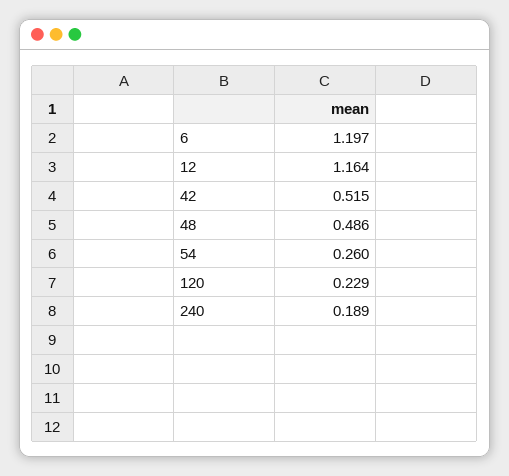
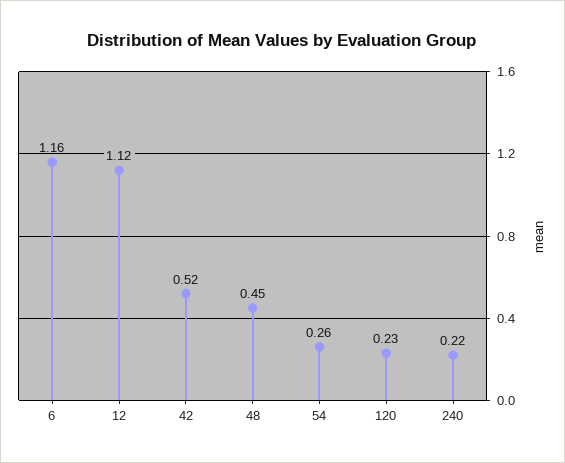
6: 1.197 -> 1.16
12: 1.164 -> 1.12
48: 0.486 -> 0.45
240: 0.189 -> 0.22

